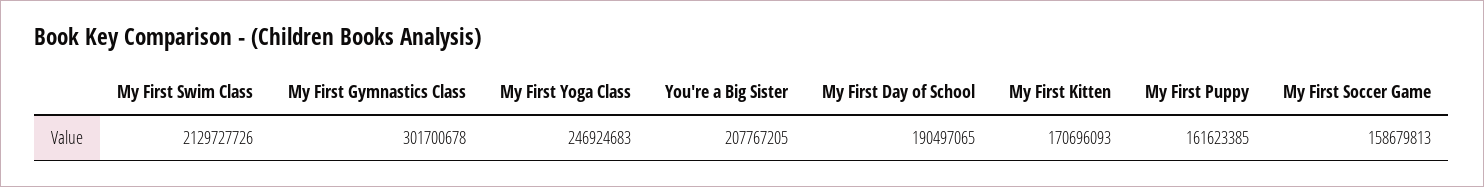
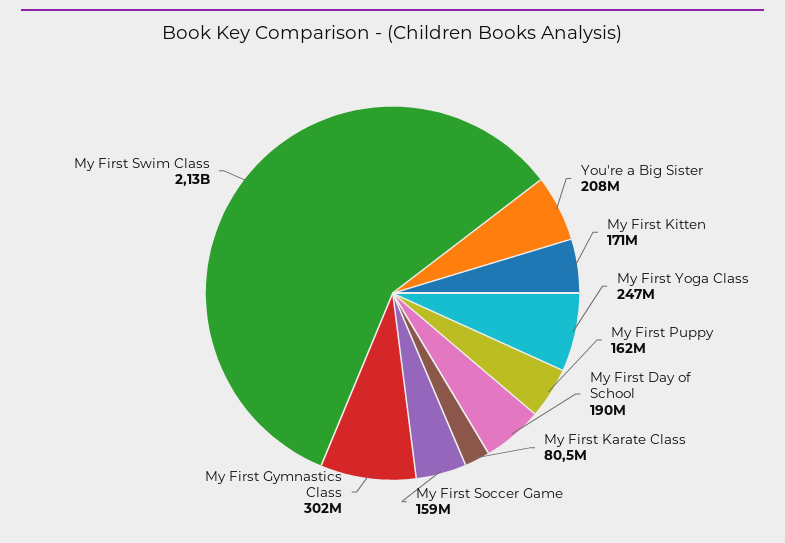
My First Karate Class: none -> 80500000

